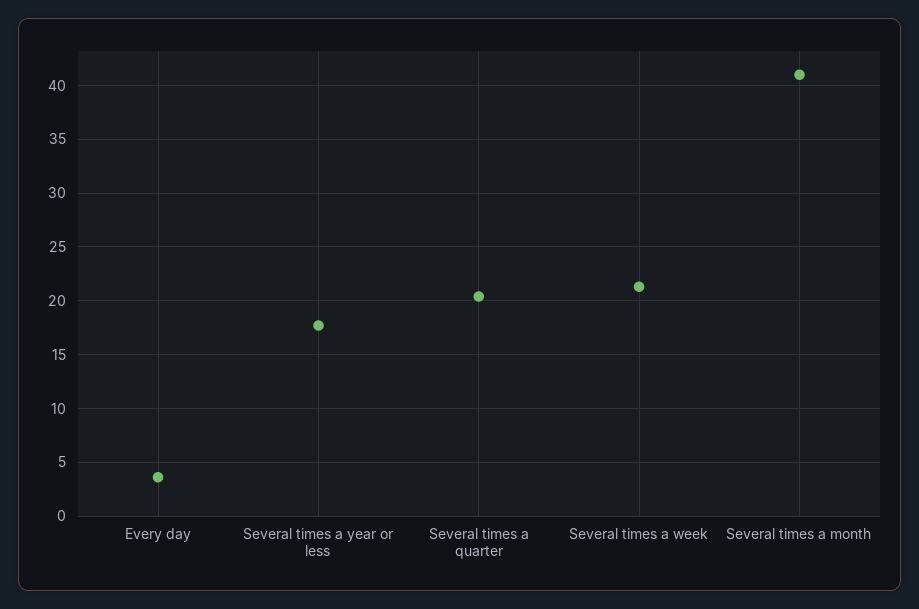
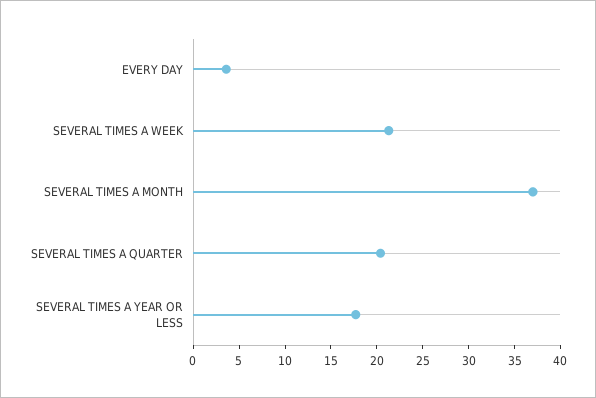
Several times a month: 41 -> 37

